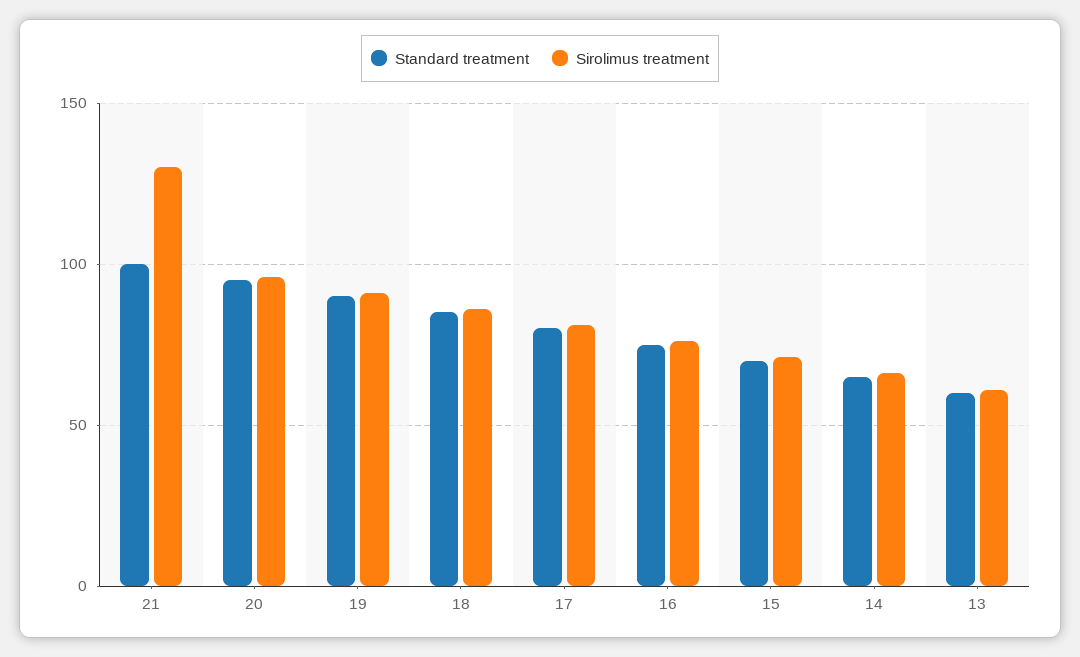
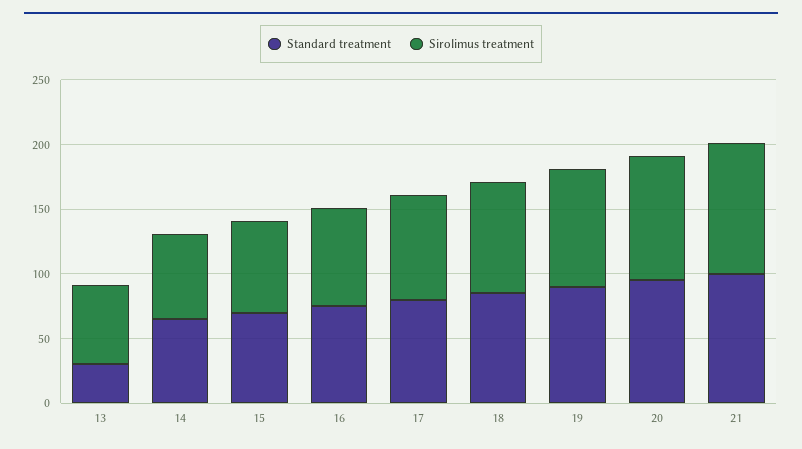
Sirolimus treatment, 21: 130 -> 100
Standard treatment, 13: 60 -> 30

